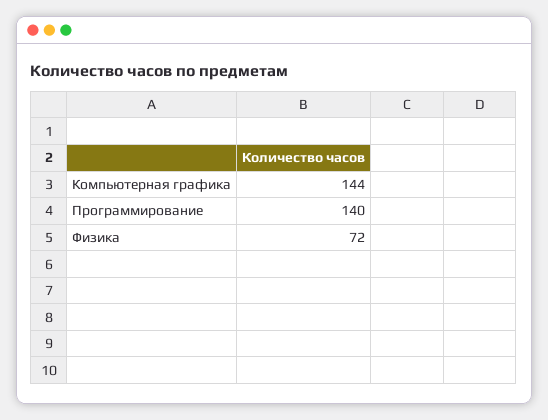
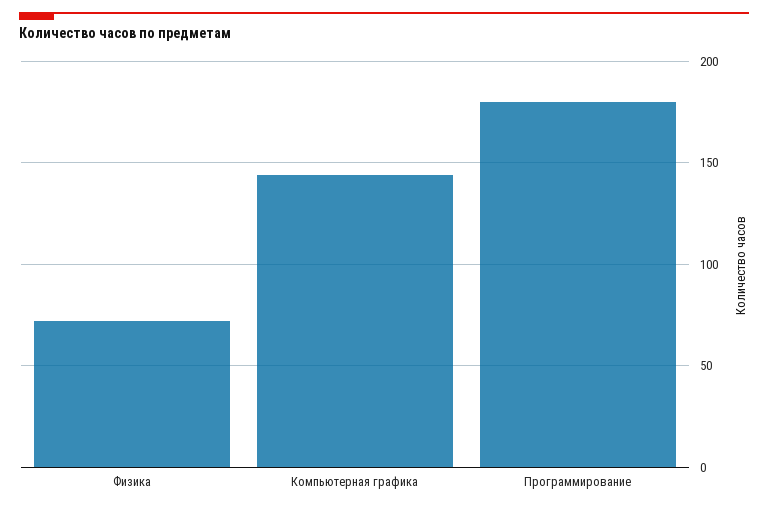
Программирование: 140 -> 180

